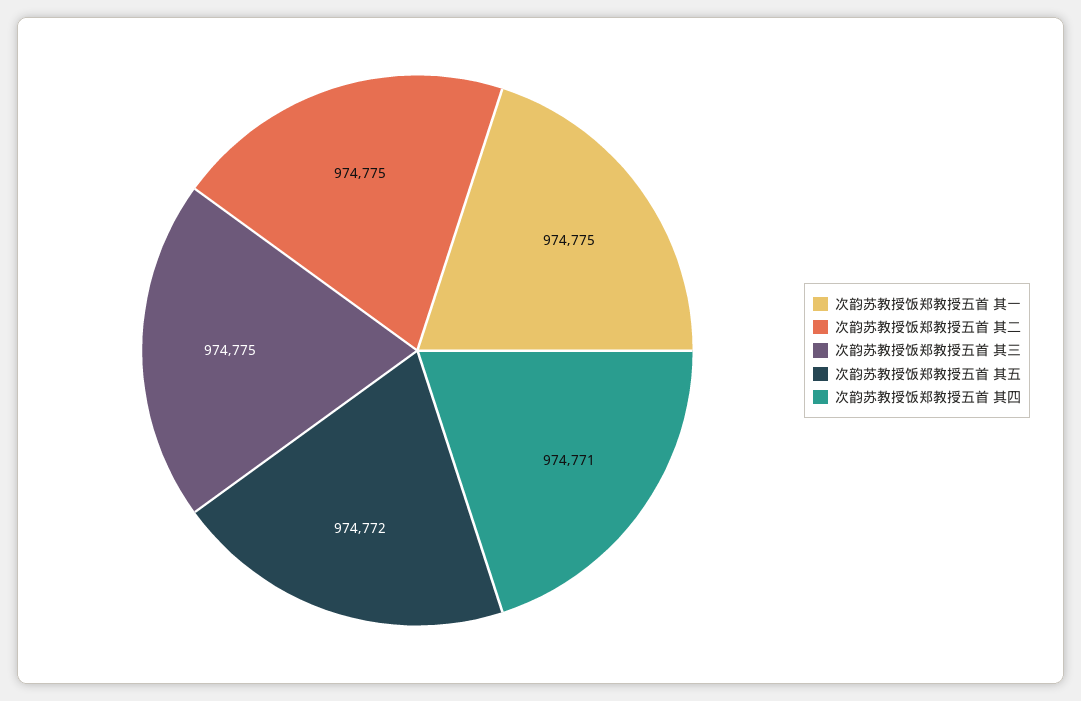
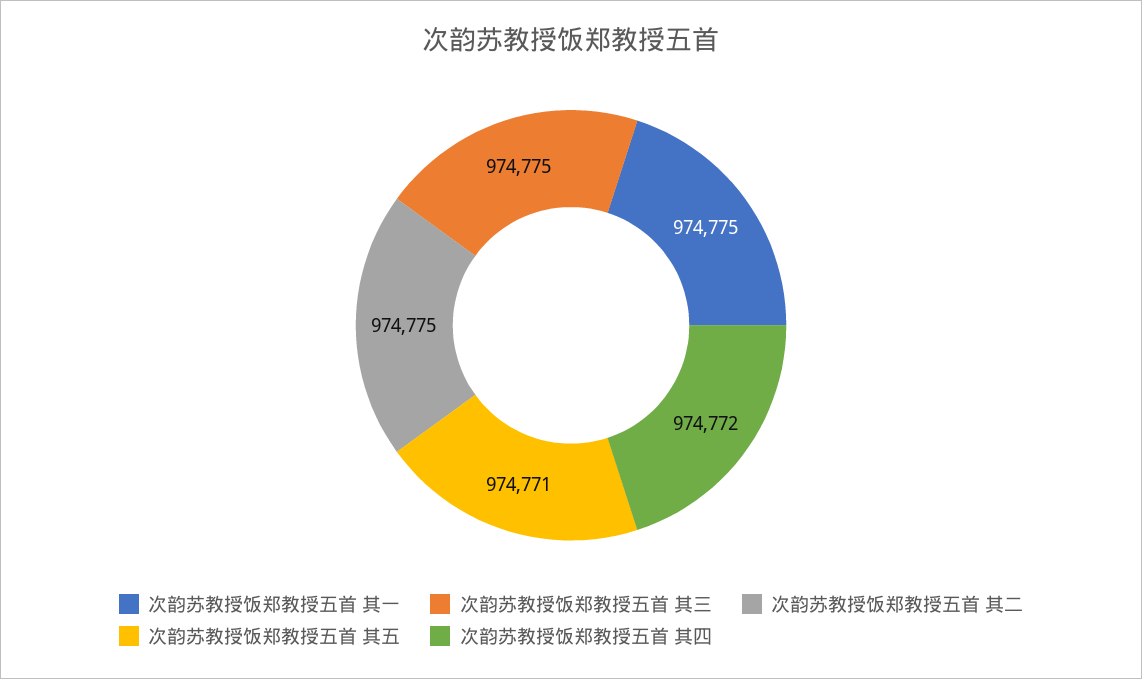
次韵苏教授饭郑教授五首 其五: 974772 -> 974771
次韵苏教授饭郑教授五首 其四: 974771 -> 974772

